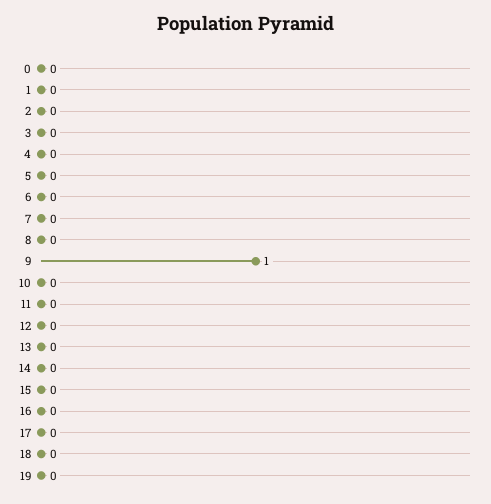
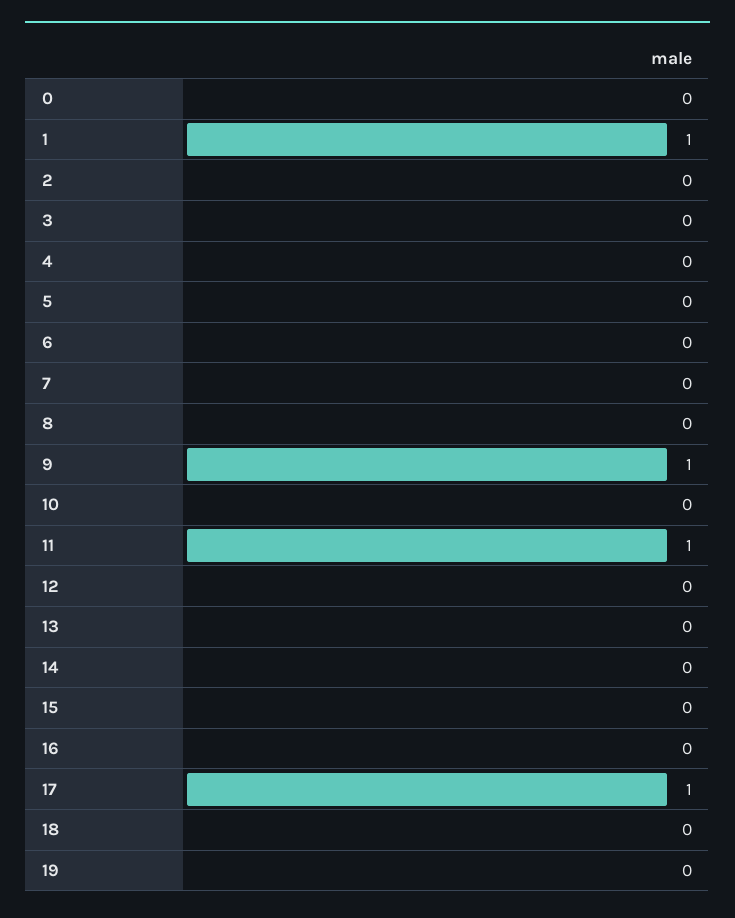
1: 0 -> 1
11: 0 -> 1
17: 0 -> 1

